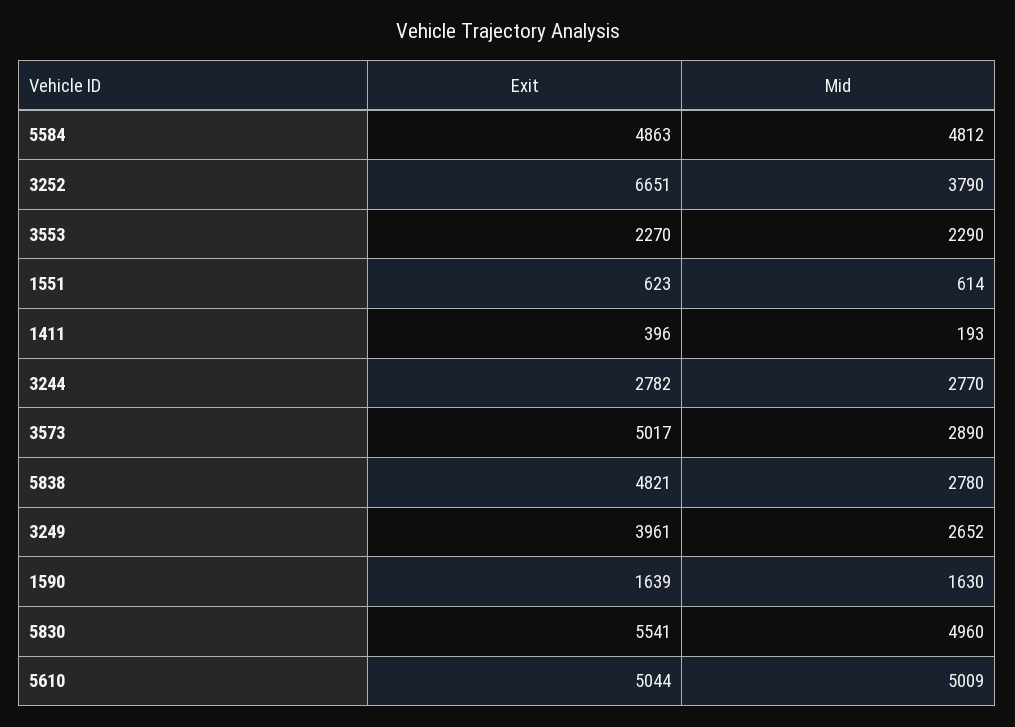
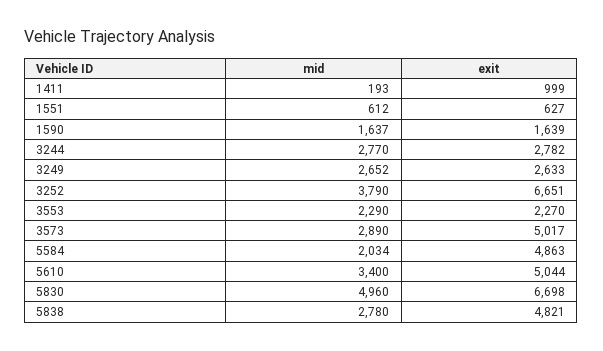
Mid, 5584: 4812 -> 2034
Exit, 1551: 623 -> 627
Mid, 1551: 614 -> 612
Exit, 1411: 396 -> 999
Exit, 3249: 3961 -> 2633
Mid, 1590: 1630 -> 1637
Exit, 5830: 5541 -> 6698
Mid, 5610: 5009 -> 3400

